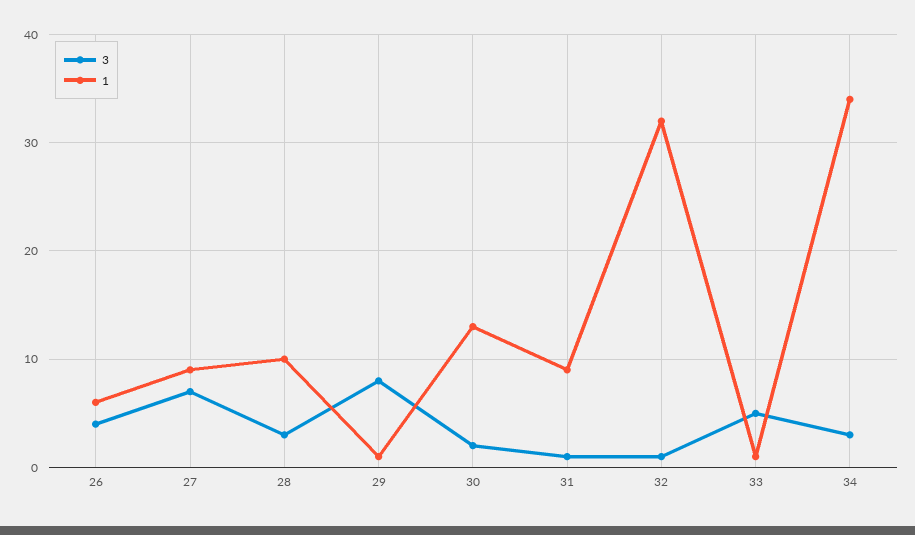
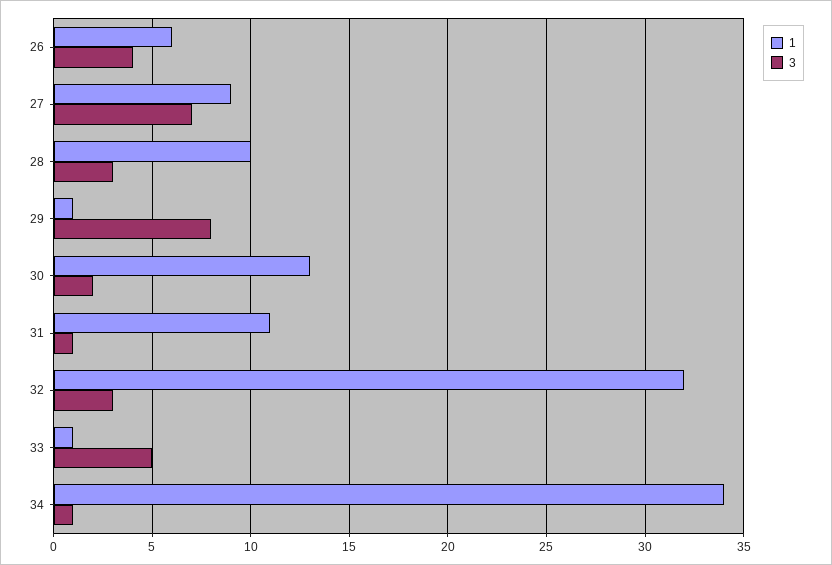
1, 31: 9 -> 11
3, 32: 1 -> 3
3, 34: 3 -> 1

